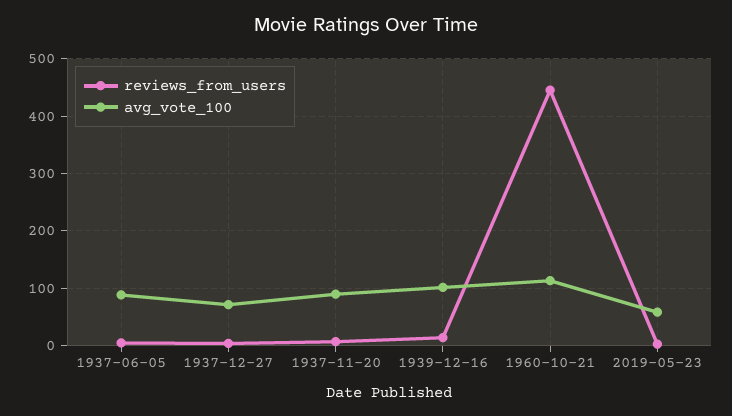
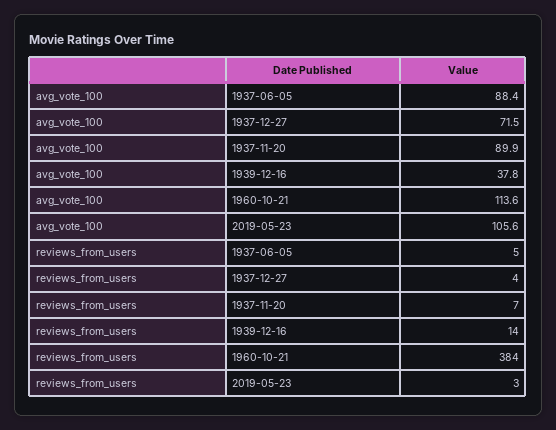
avg_vote_100, 1939-12-16: 100 -> 37.8
reviews_from_users, 1960-10-21: 440 -> 384
avg_vote_100, 2019-05-23: 60 -> 105.6

